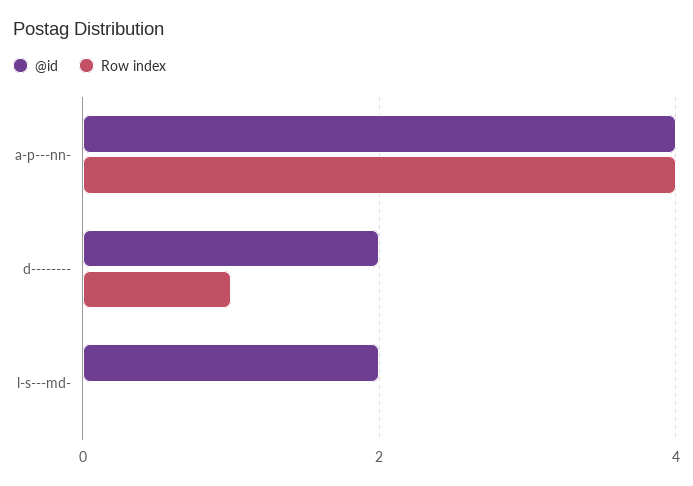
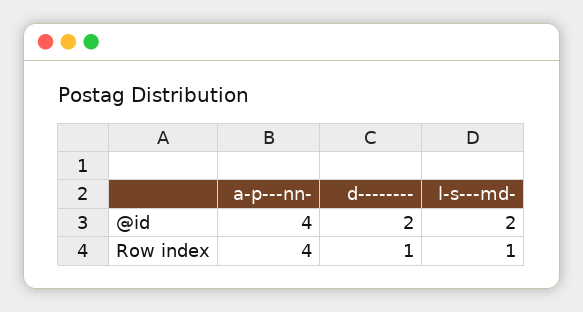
Row index, l-s---md-: 0 -> 1

